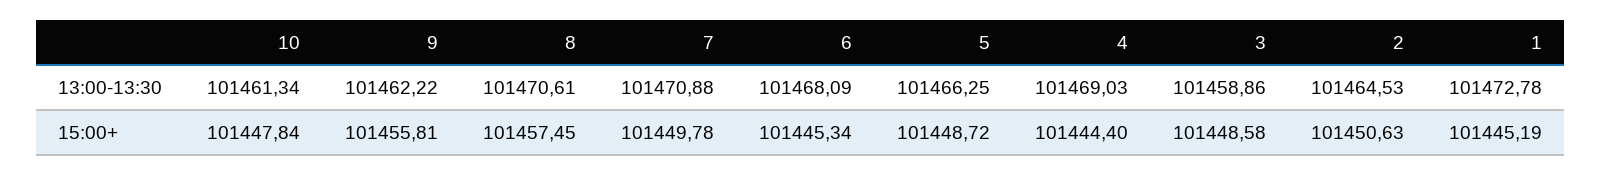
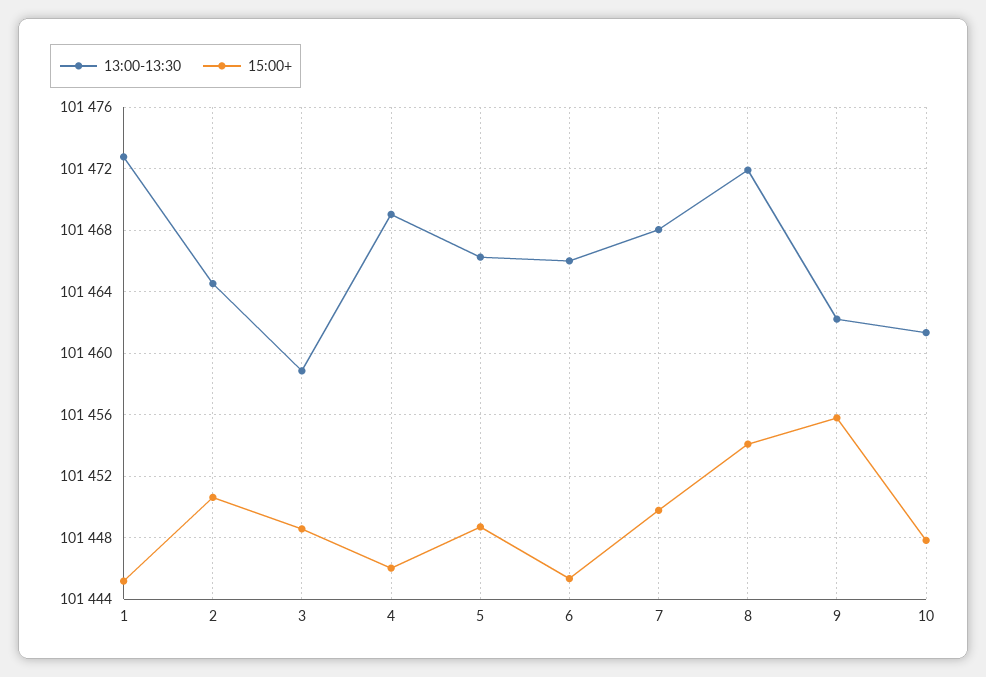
13:00-13:30, 8: 101470.61 -> 101472
13:00-13:30, 7: 101470.88 -> 101468
13:00-13:30, 6: 101468.09 -> 101466
15:00+, 8: 101457.45 -> 101454
15:00+, 4: 101444.4 -> 101446

